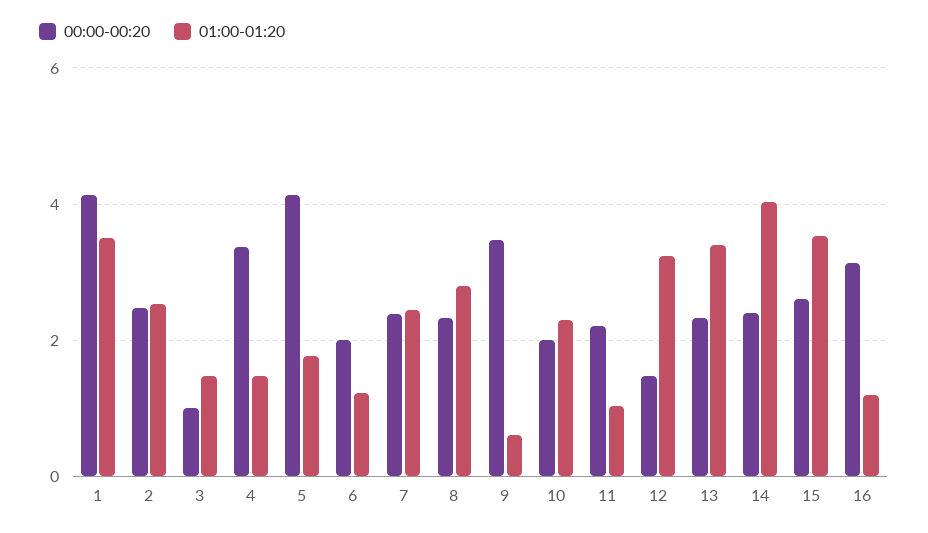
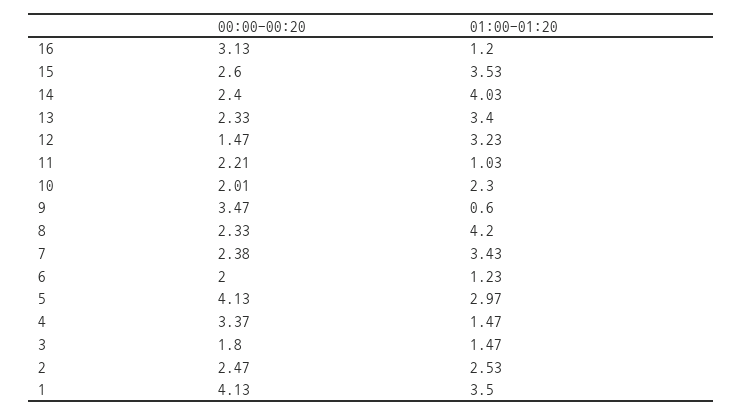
00:00-00:20, 3: 1 -> 1.8
01:00-01:20, 5: 1.8 -> 2.97
01:00-01:20, 7: 2.4 -> 3.43
01:00-01:20, 8: 2.8 -> 4.2

